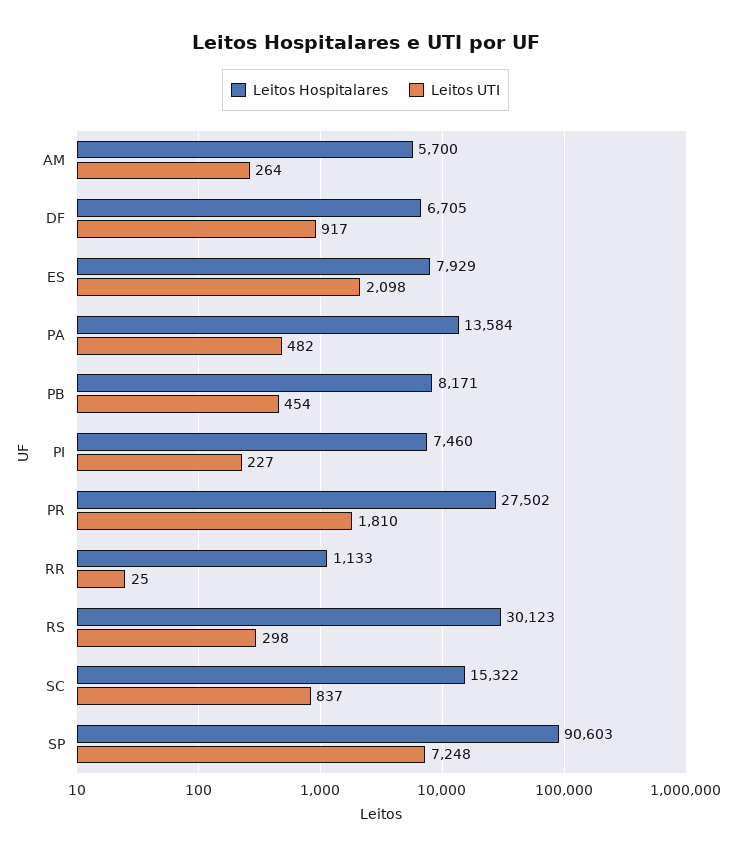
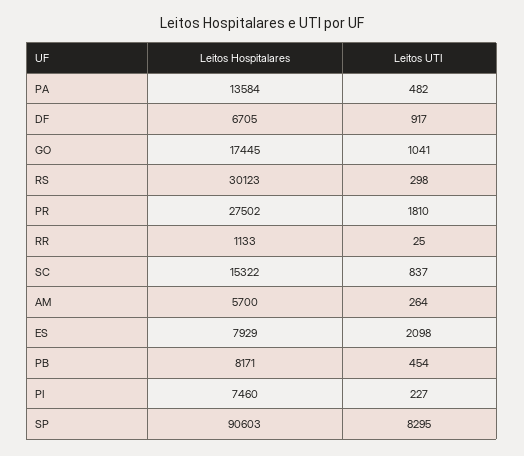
Leitos UTI, SP: 7248 -> 8295
Leitos Hospitalares, GO: none -> 17445
Leitos UTI, GO: none -> 1041

